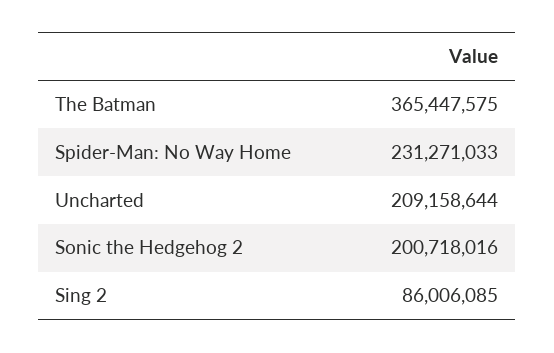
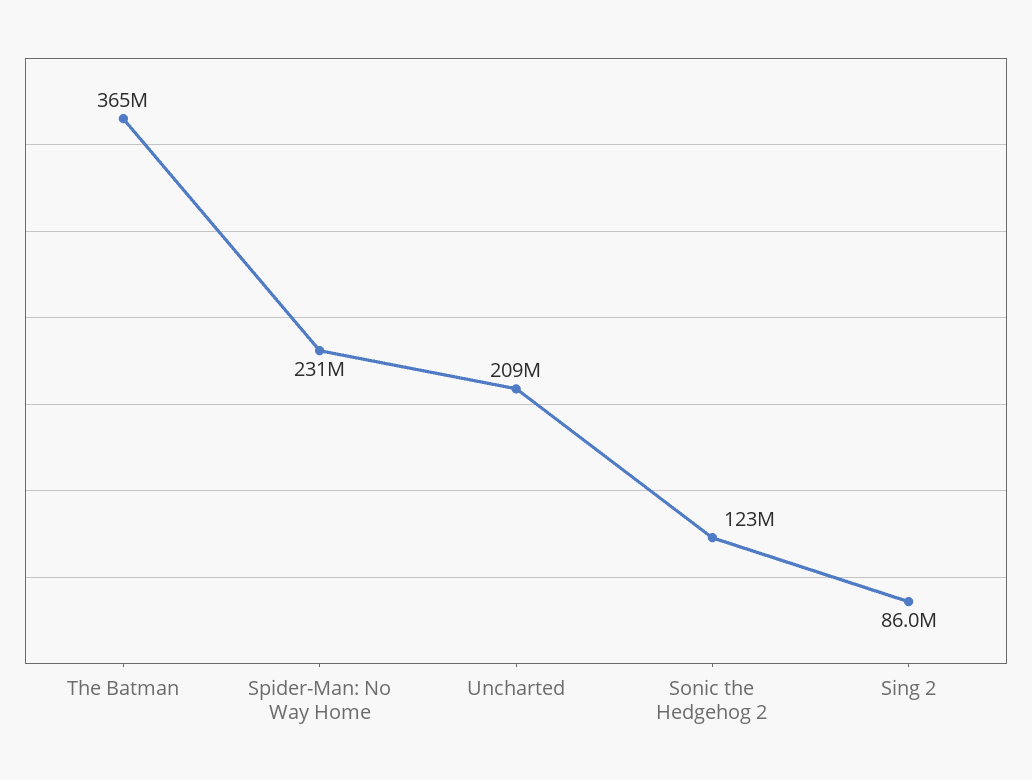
Sonic the Hedgehog 2: 200718016 -> 123000000

